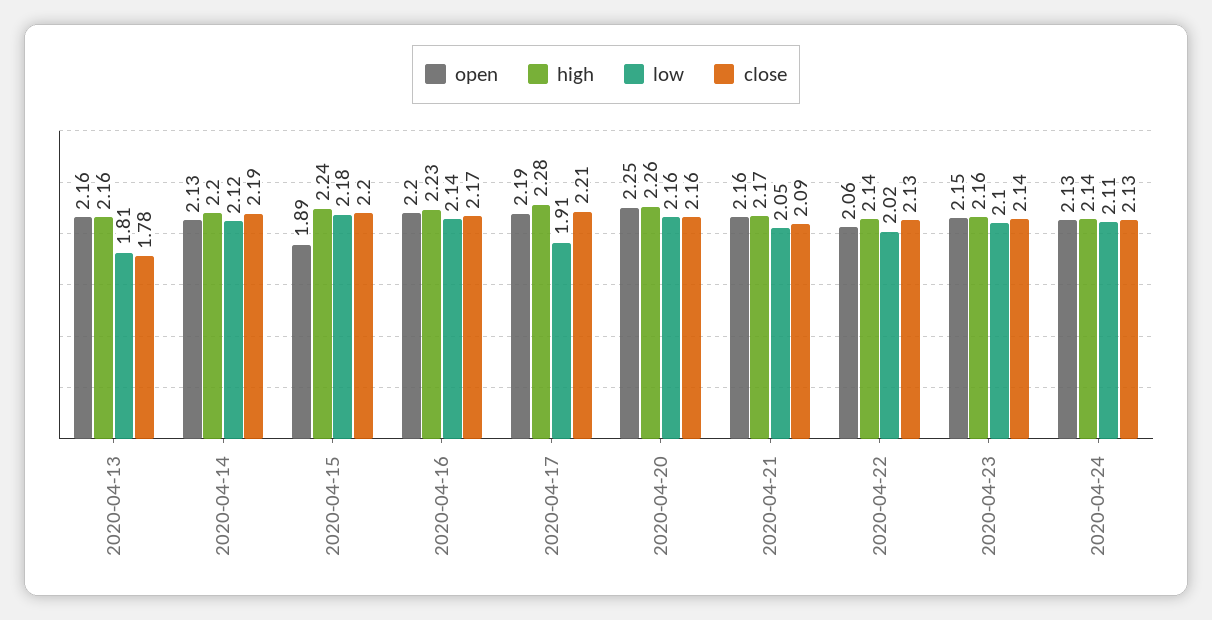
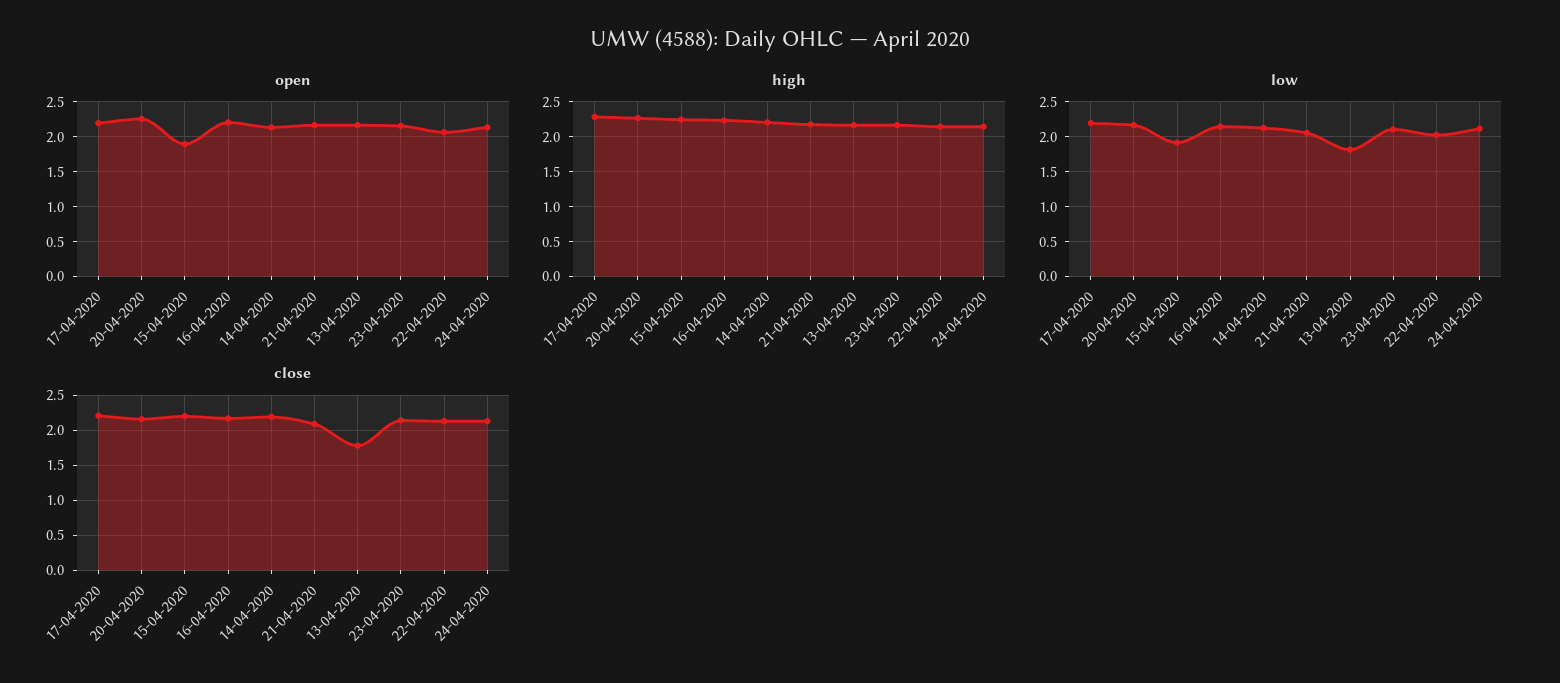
low, 2020-04-15: 2.18 -> 1.9
low, 2020-04-17: 1.91 -> 2.2

